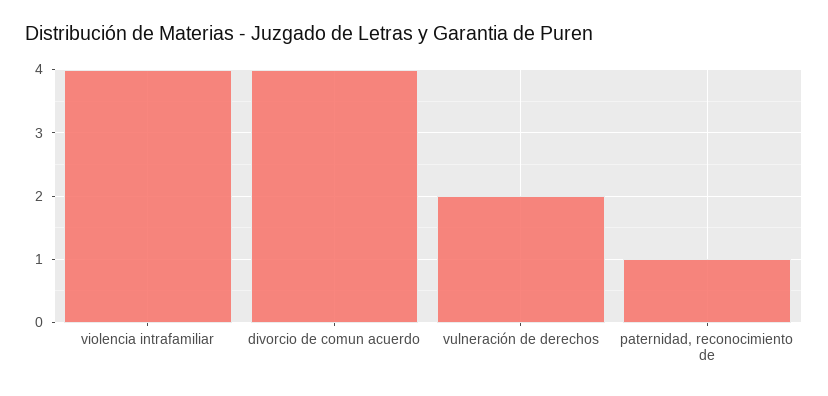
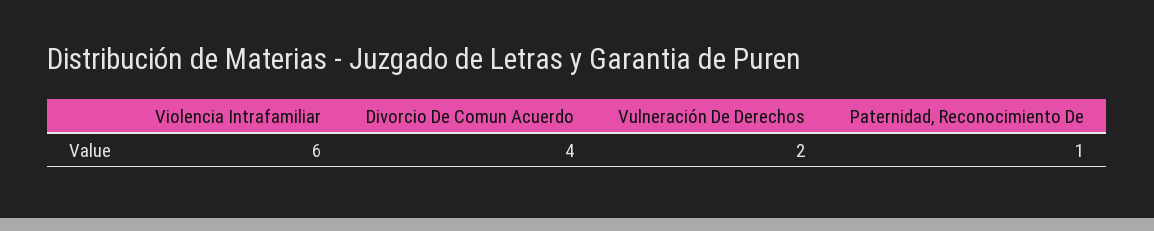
violencia intrafamiliar: 4 -> 6

